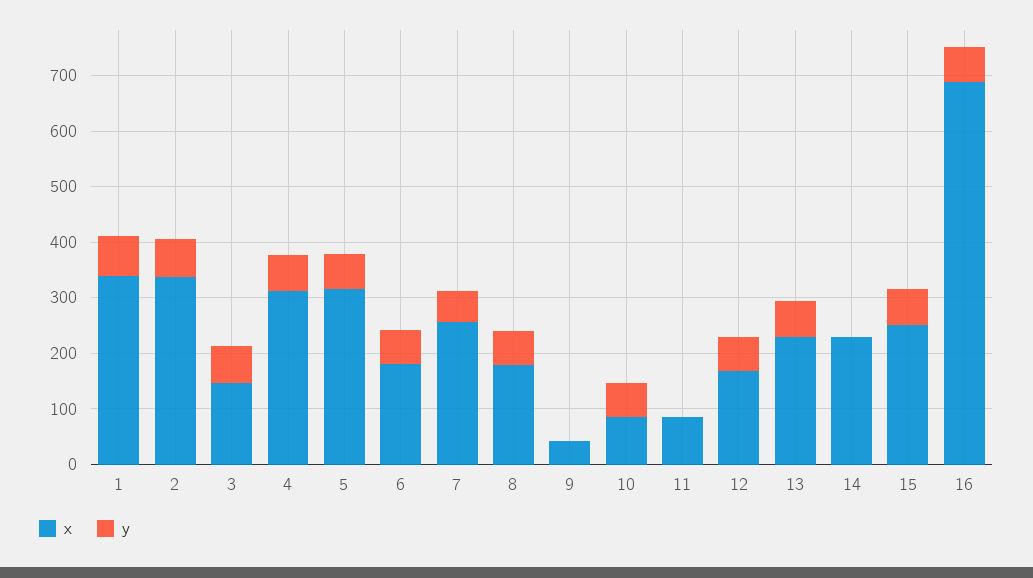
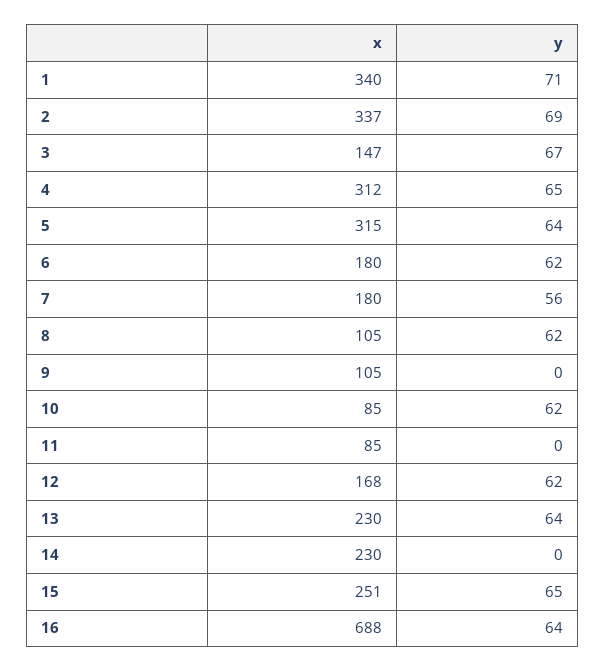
x, 7: 260 -> 180
x, 8: 180 -> 105
x, 9: 40 -> 105

